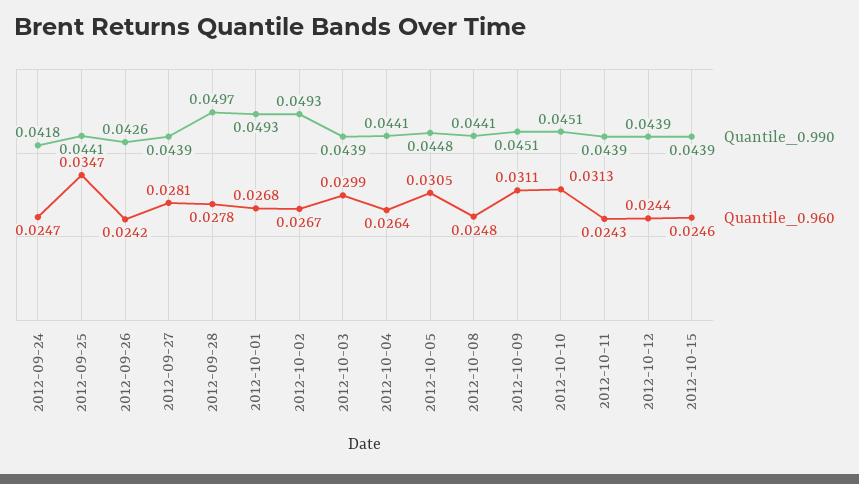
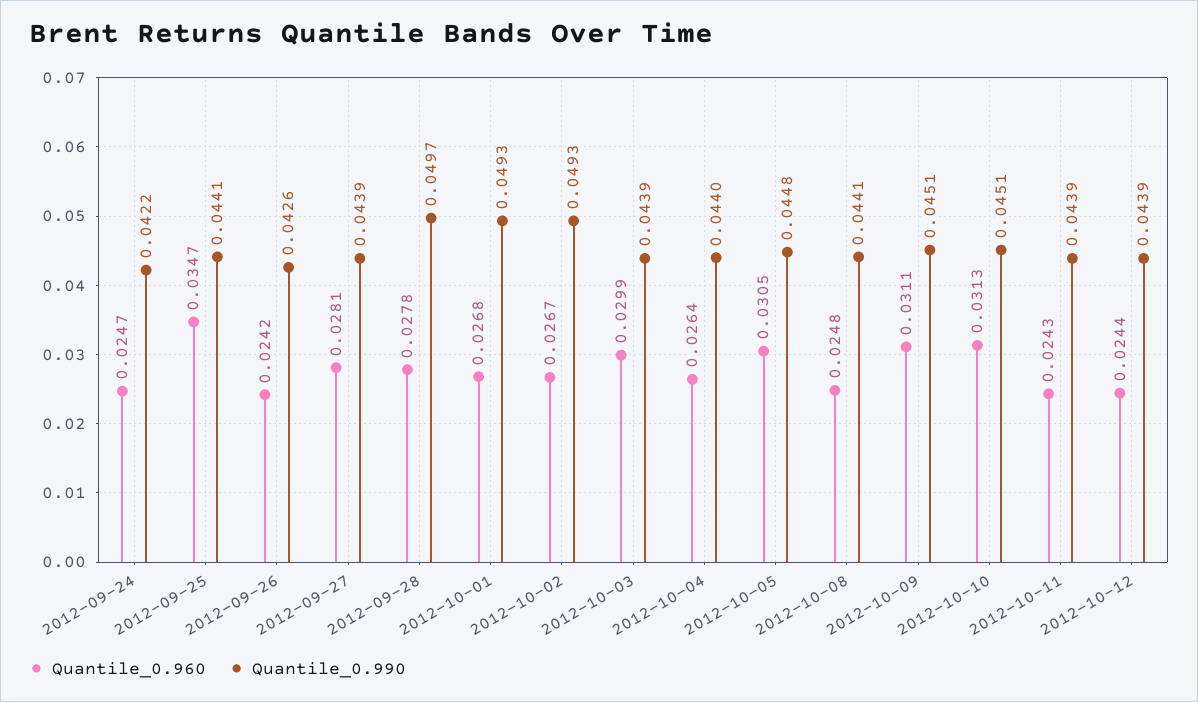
Quantile_0.990, 2012-09-24: 0.0418 -> 0.0422
Quantile_0.990, 2012-10-04: 0.0441 -> 0.044
Quantile_0.990, 2012-10-15: 0.0439 -> none
Quantile_0.960, 2012-10-15: 0.0246 -> none

